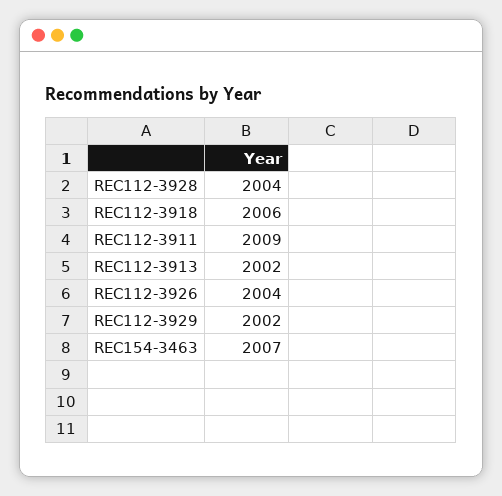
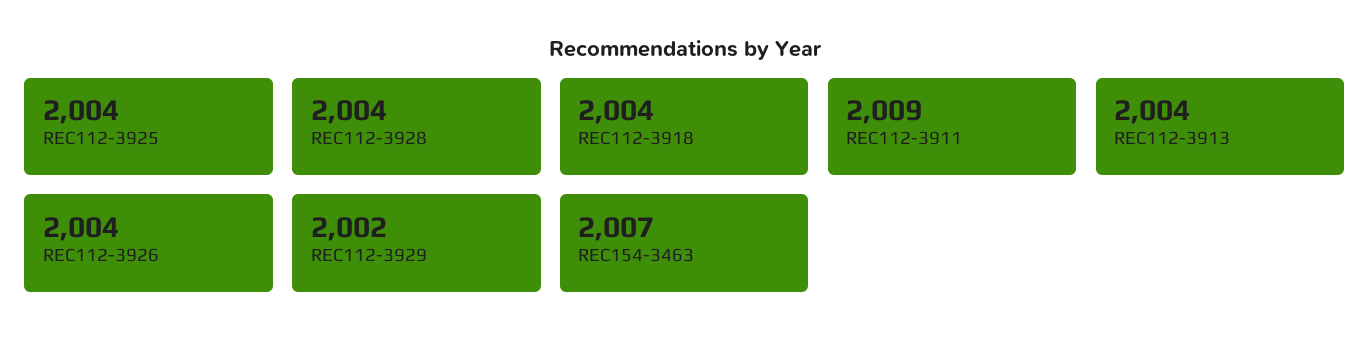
REC112-3918: 2006 -> 2004
REC112-3913: 2002 -> 2004
REC112-3925: none -> 2004

